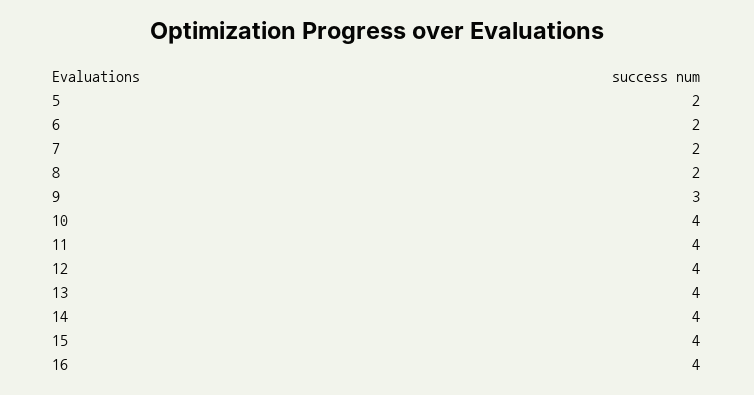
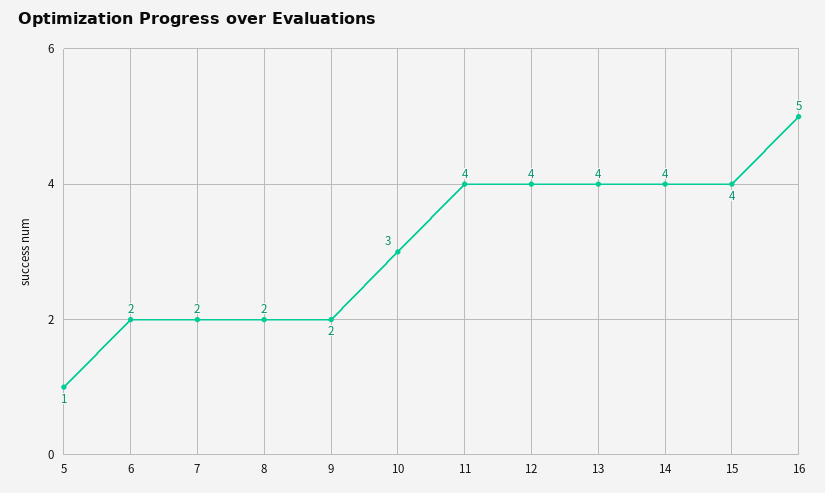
5: 2 -> 1
9: 3 -> 2
10: 4 -> 3
16: 4 -> 5

